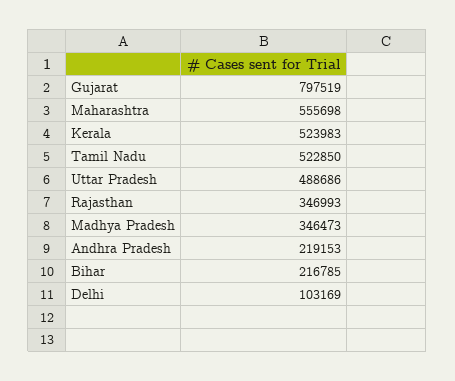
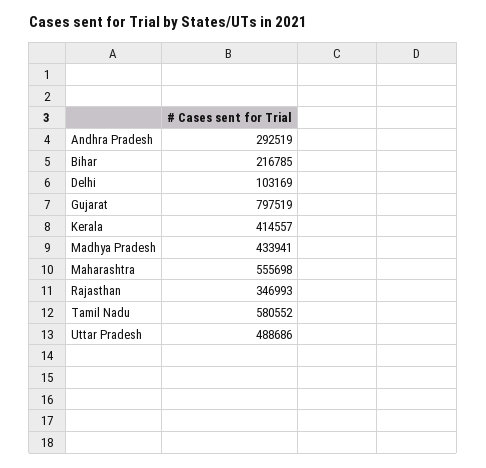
Kerala: 523983 -> 414557
Tamil Nadu: 522850 -> 580552
Madhya Pradesh: 346473 -> 433941
Andhra Pradesh: 219153 -> 292519

